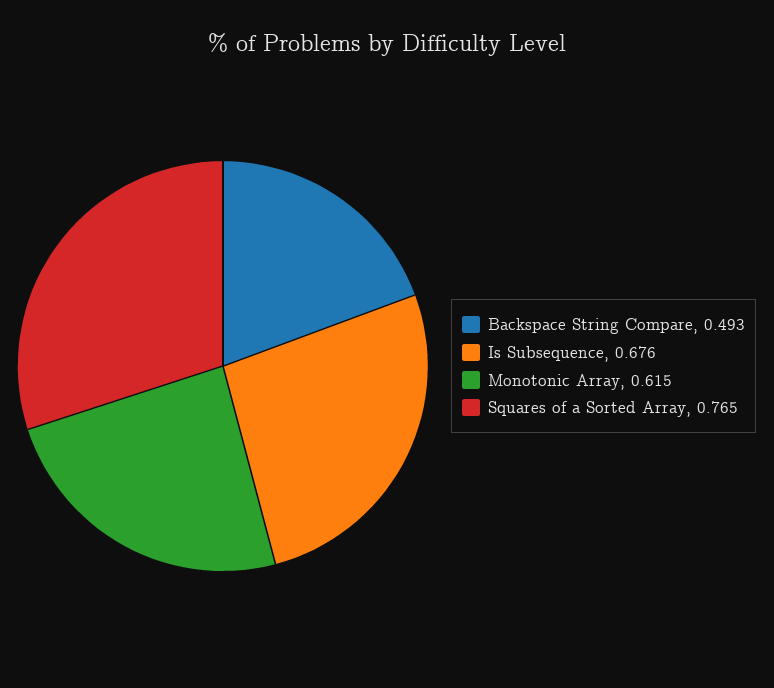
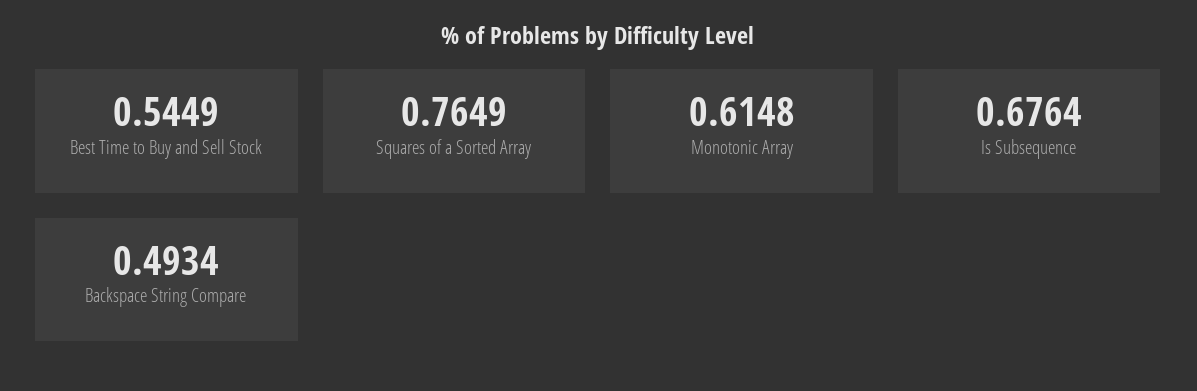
Best Time to Buy and Sell Stock: none -> 0.5449

